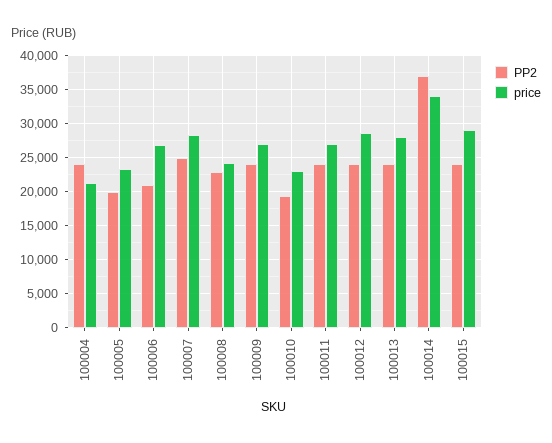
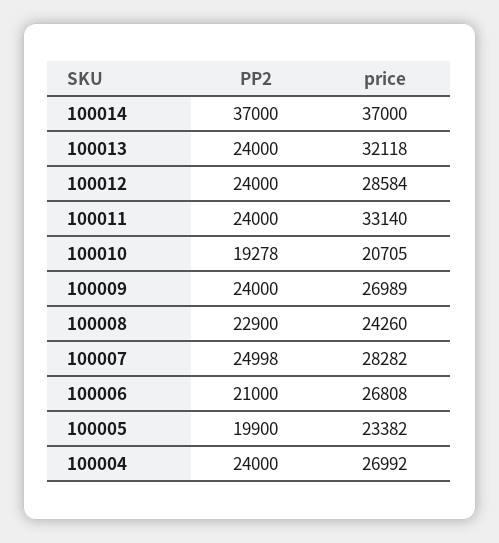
price, 100004: 21000 -> 26992
price, 100010: 23000 -> 20705
price, 100011: 27000 -> 33140
price, 100013: 28000 -> 32118
price, 100014: 34000 -> 37000
PP2, 100015: 24000 -> none
price, 100015: 29000 -> none

